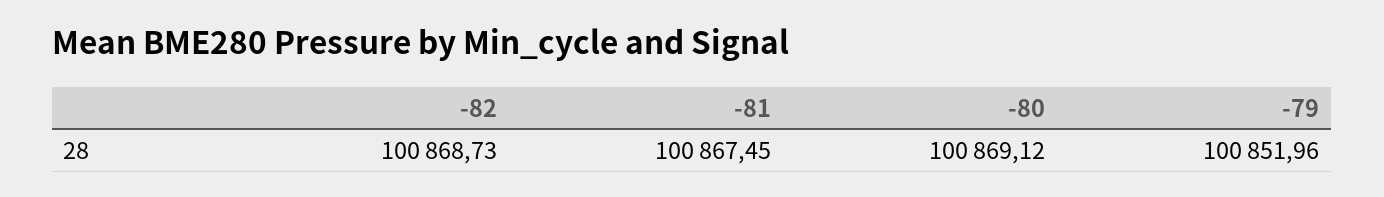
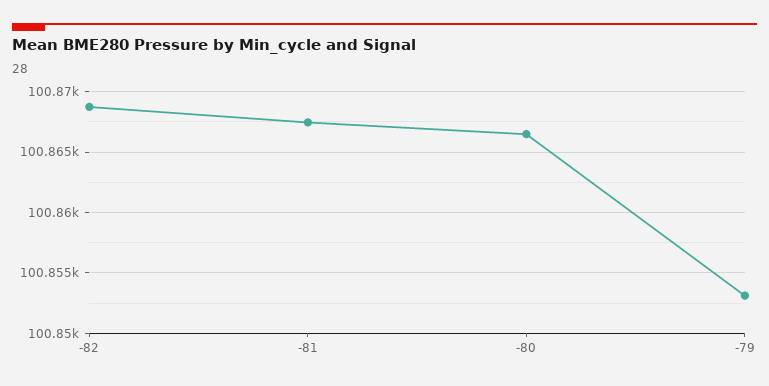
-80: 100869.12 -> 100866.5
-79: 100851.96 -> 100853

